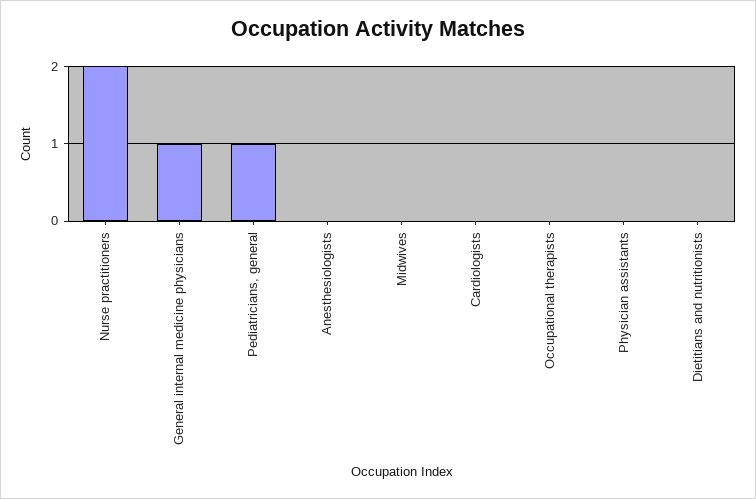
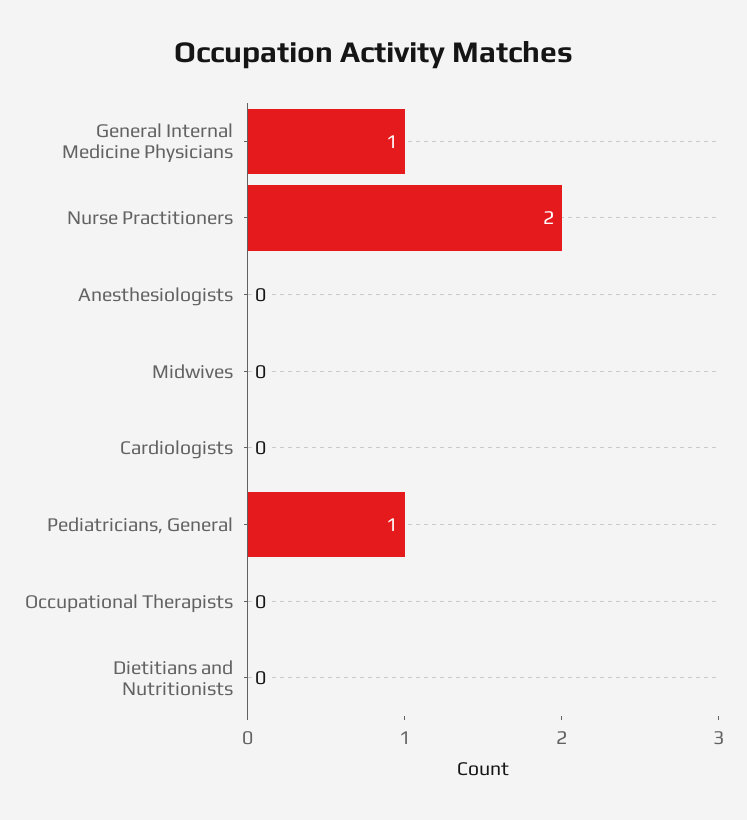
Physician assistants: 0 -> none

